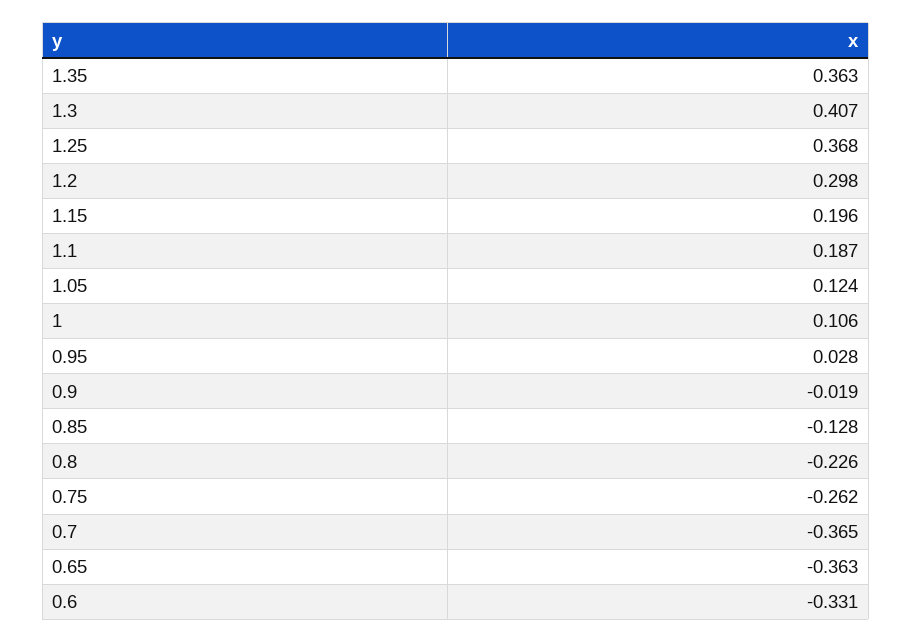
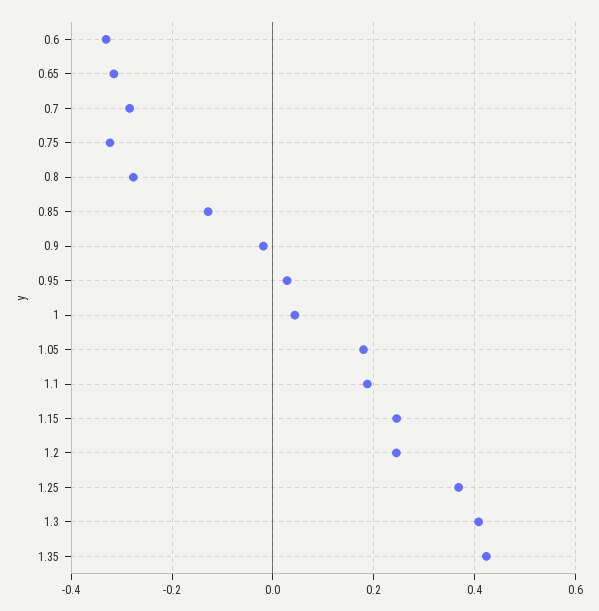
1.35: 0.363 -> 0.42
1.2: 0.298 -> 0.24
1.15: 0.196 -> 0.24
1.05: 0.124 -> 0.18
1: 0.106 -> 0.04
0.8: -0.226 -> -0.28
0.75: -0.262 -> -0.32
0.7: -0.365 -> -0.28
0.65: -0.363 -> -0.32

